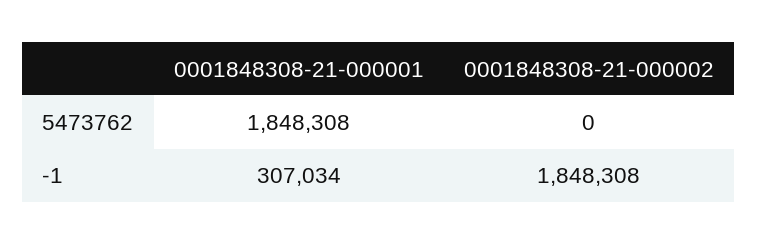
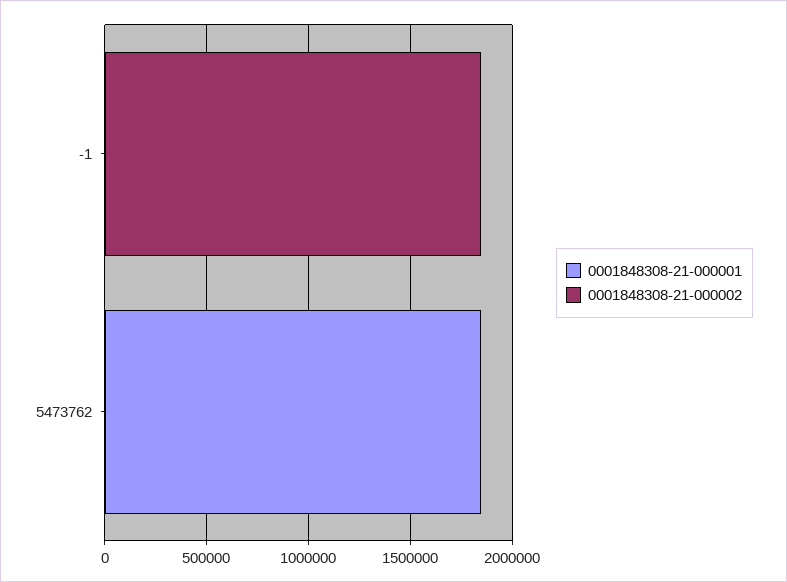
0001848308-21-000001, -1: 307034 -> 0

